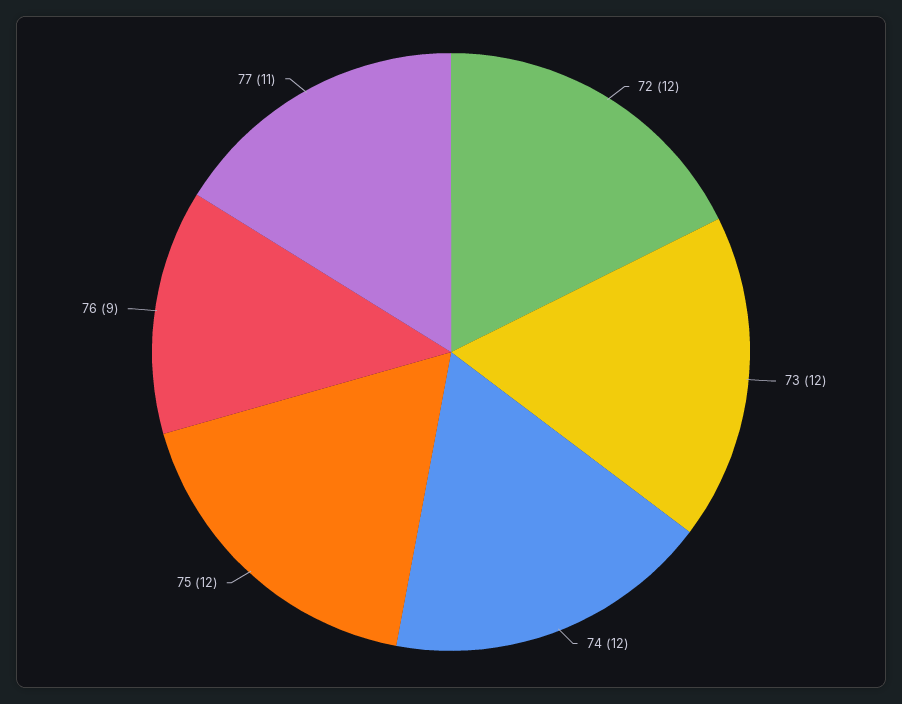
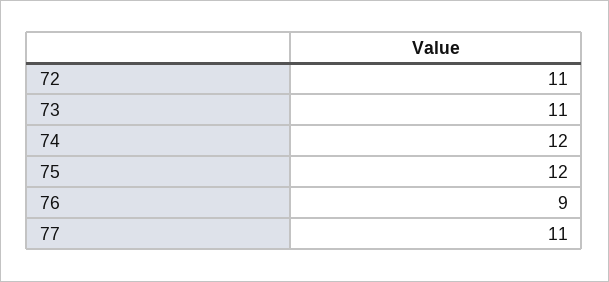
72: 12 -> 11
73: 12 -> 11

